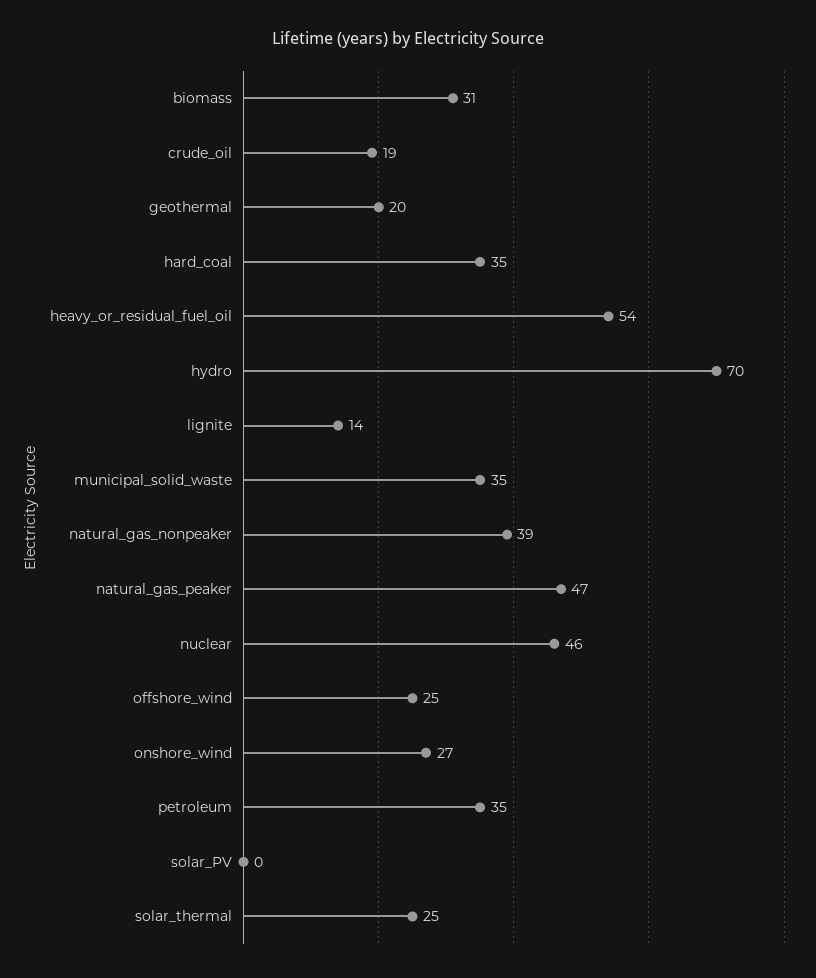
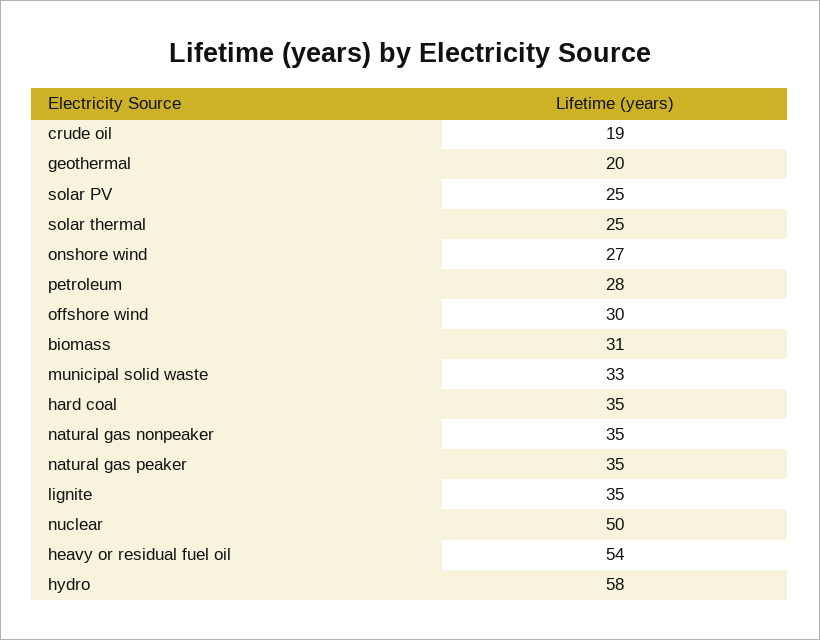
hydro: 70 -> 58
lignite: 14 -> 35
municipal_solid_waste: 35 -> 33
natural_gas_nonpeaker: 39 -> 35
natural_gas_peaker: 47 -> 35
nuclear: 46 -> 50
offshore_wind: 25 -> 30
petroleum: 35 -> 28
solar_PV: 0 -> 25

